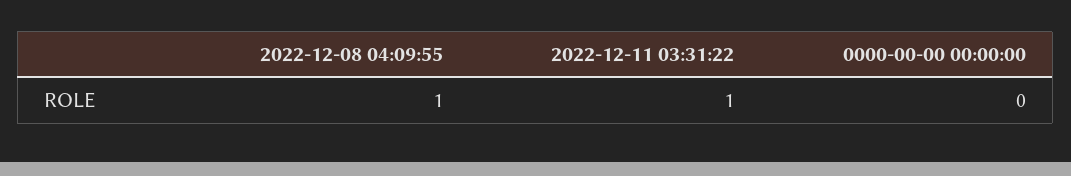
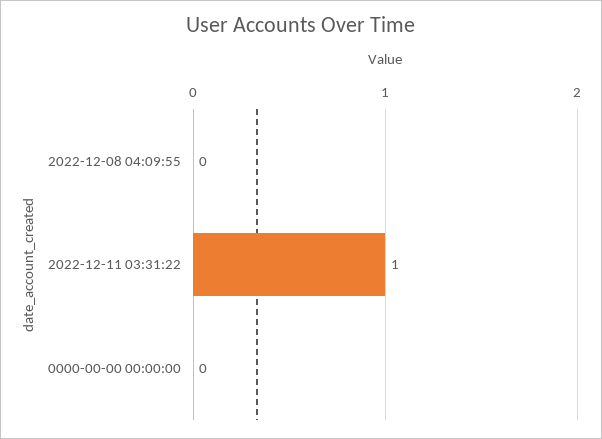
2022-12-08 04:09:55: 1 -> 0

